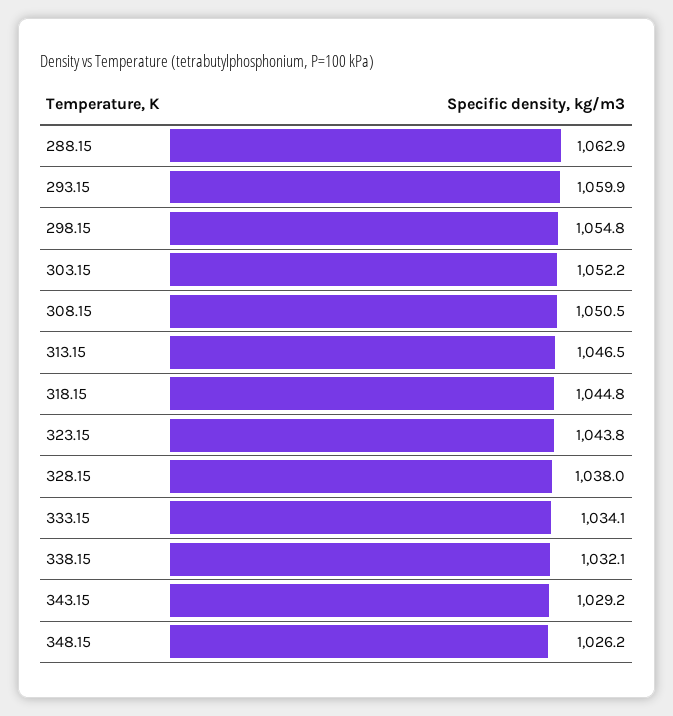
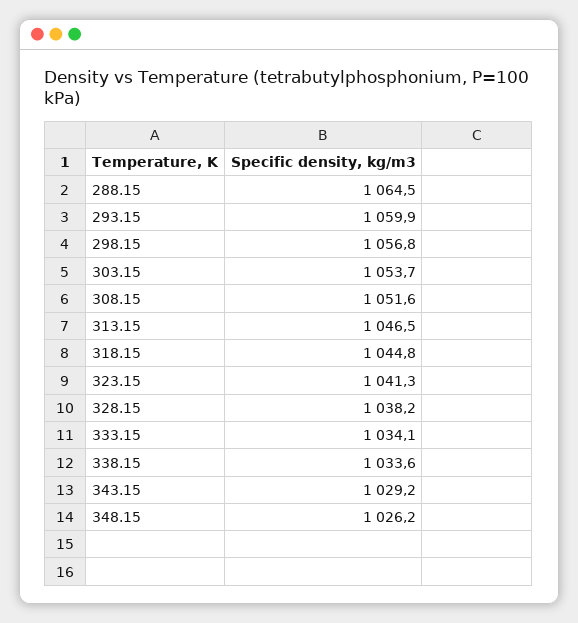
288.15: 1062.9 -> 1064.5
298.15: 1054.8 -> 1056.8
303.15: 1052.2 -> 1053.7
308.15: 1050.5 -> 1051.6
323.15: 1043.8 -> 1041.3
328.15: 1038 -> 1038.2
338.15: 1032.1 -> 1033.6

